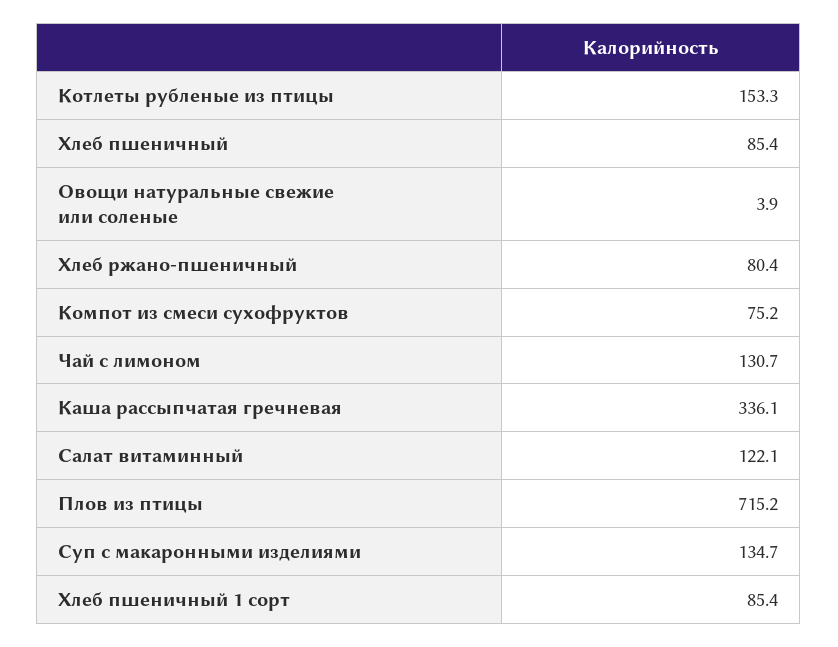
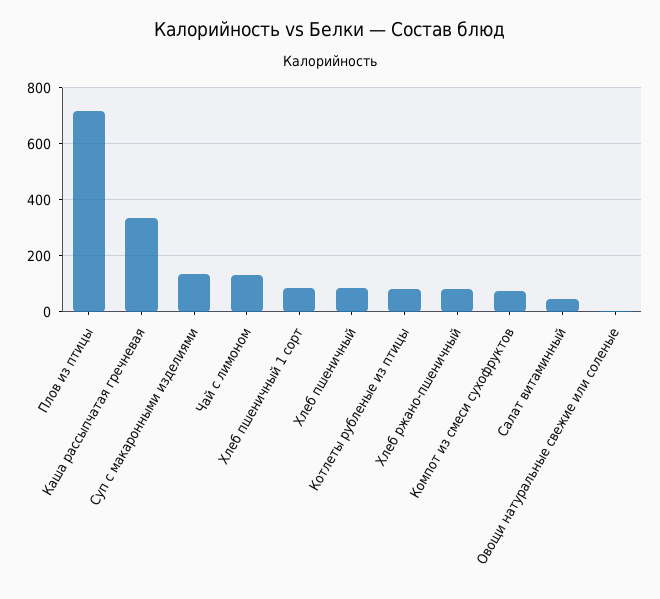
Котлеты рубленые из птицы: 153.3 -> 75
Салат витаминный: 122.1 -> 50

